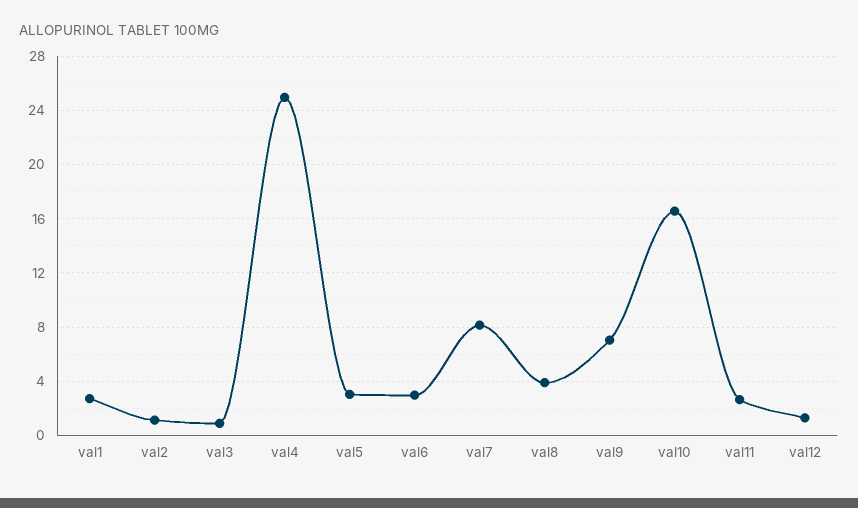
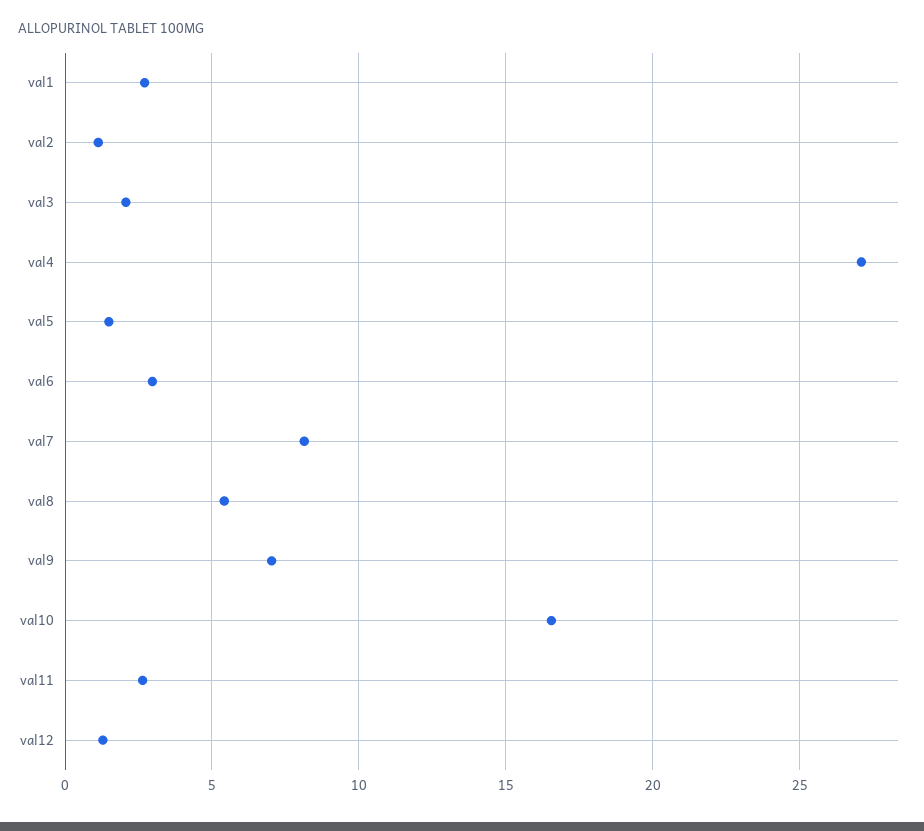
val3: 1 -> 2
val4: 25 -> 27
val5: 3 -> 1.5
val8: 4 -> 5.5

